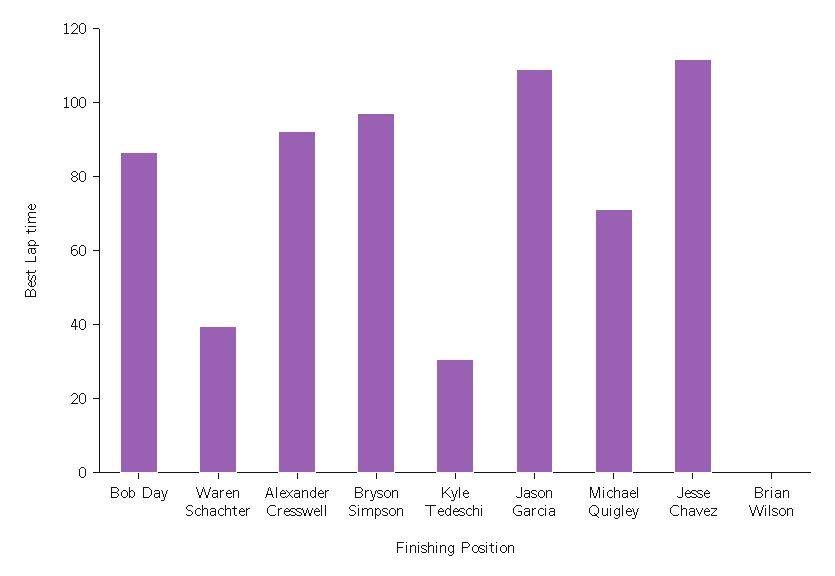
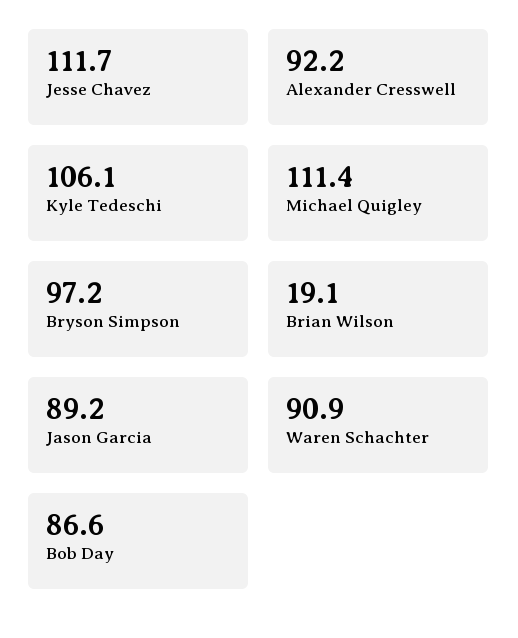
Waren Schachter: 40 -> 90.9
Kyle Tedeschi: 30 -> 106.1
Jason Garcia: 110 -> 89.2
Michael Quigley: 70 -> 111.4
Brian Wilson: 0 -> 19.1

